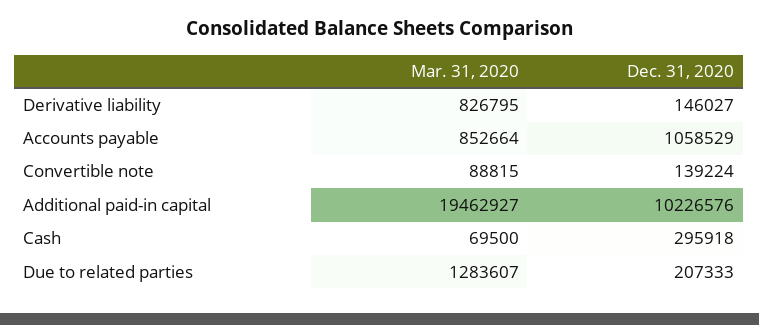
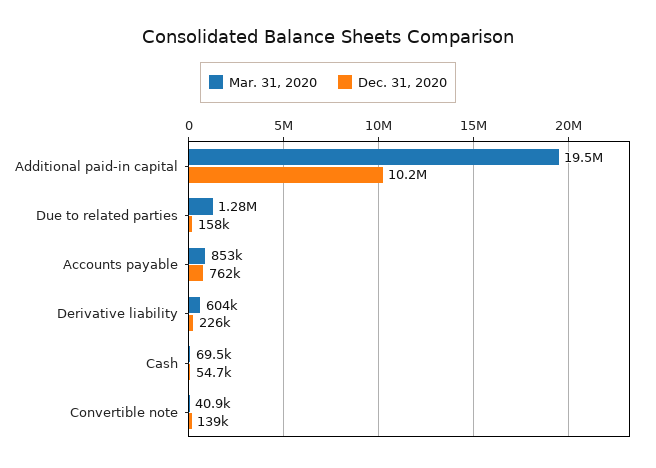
Mar. 31, 2020, Derivative liability: 826795 -> 604000
Dec. 31, 2020, Derivative liability: 146027 -> 226000
Dec. 31, 2020, Accounts payable: 1058529 -> 762000
Mar. 31, 2020, Convertible note: 88815 -> 40900
Dec. 31, 2020, Cash: 295918 -> 54700
Dec. 31, 2020, Due to related parties: 207333 -> 158000

